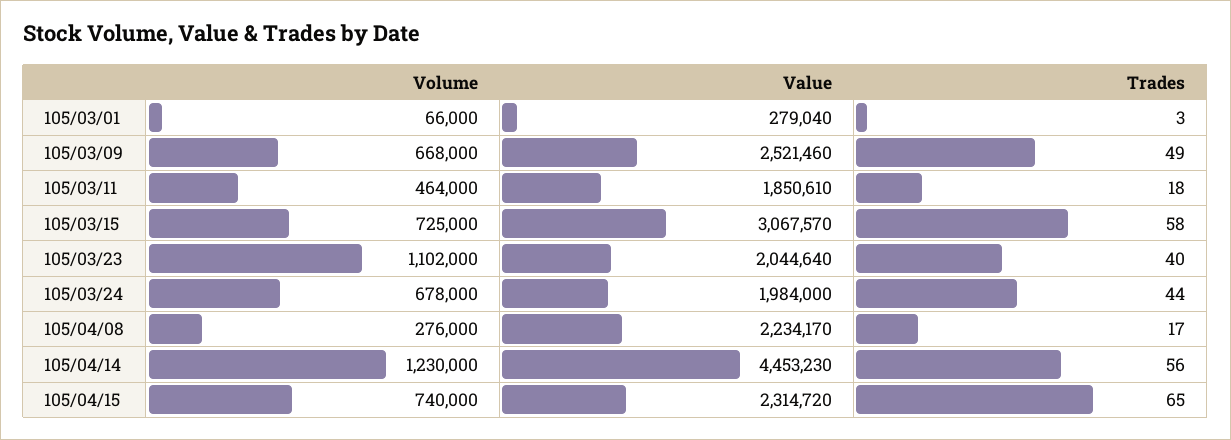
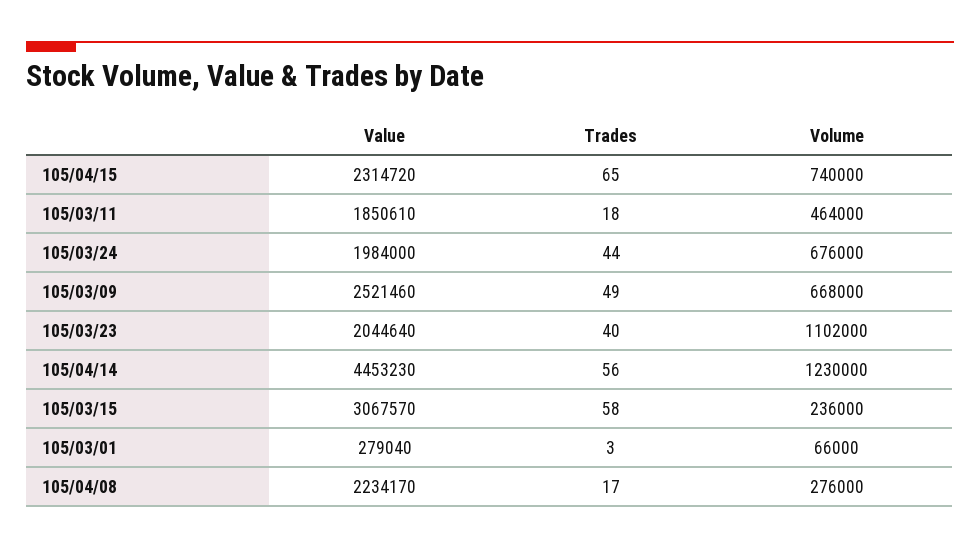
Volume, 105/03/15: 725000 -> 236000
Volume, 105/03/24: 678000 -> 676000

